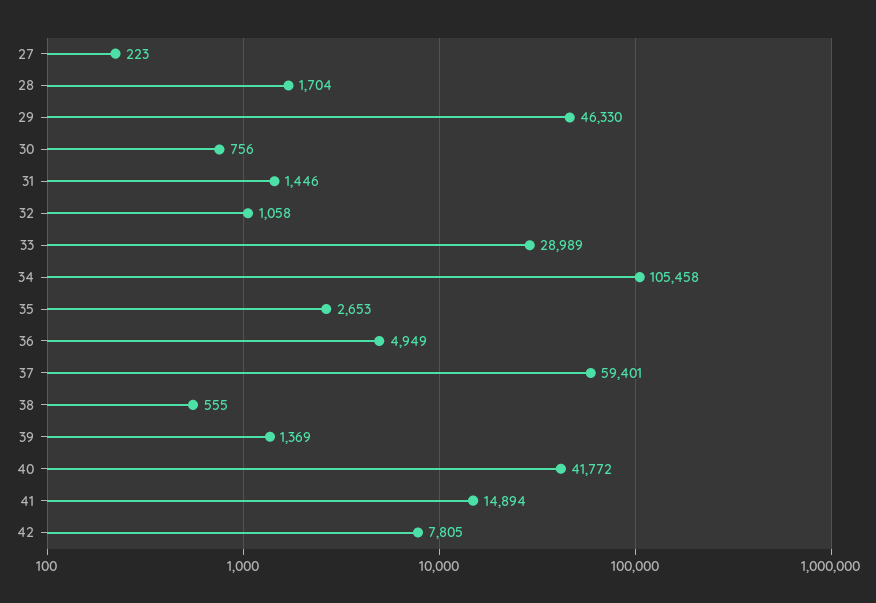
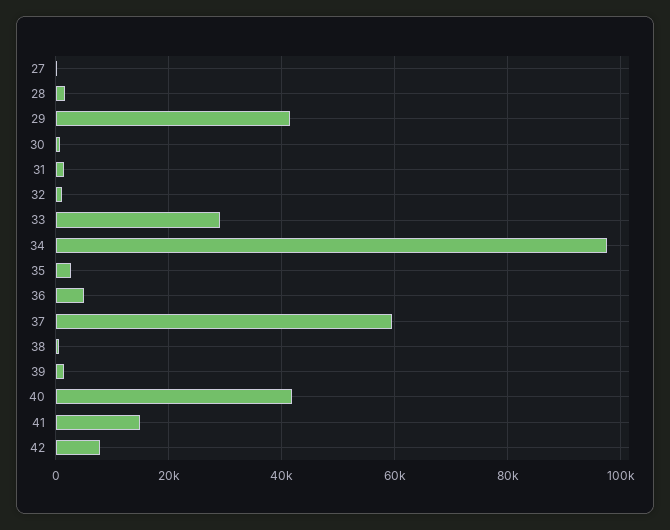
29: 46330 -> 42000
34: 105458 -> 98000

